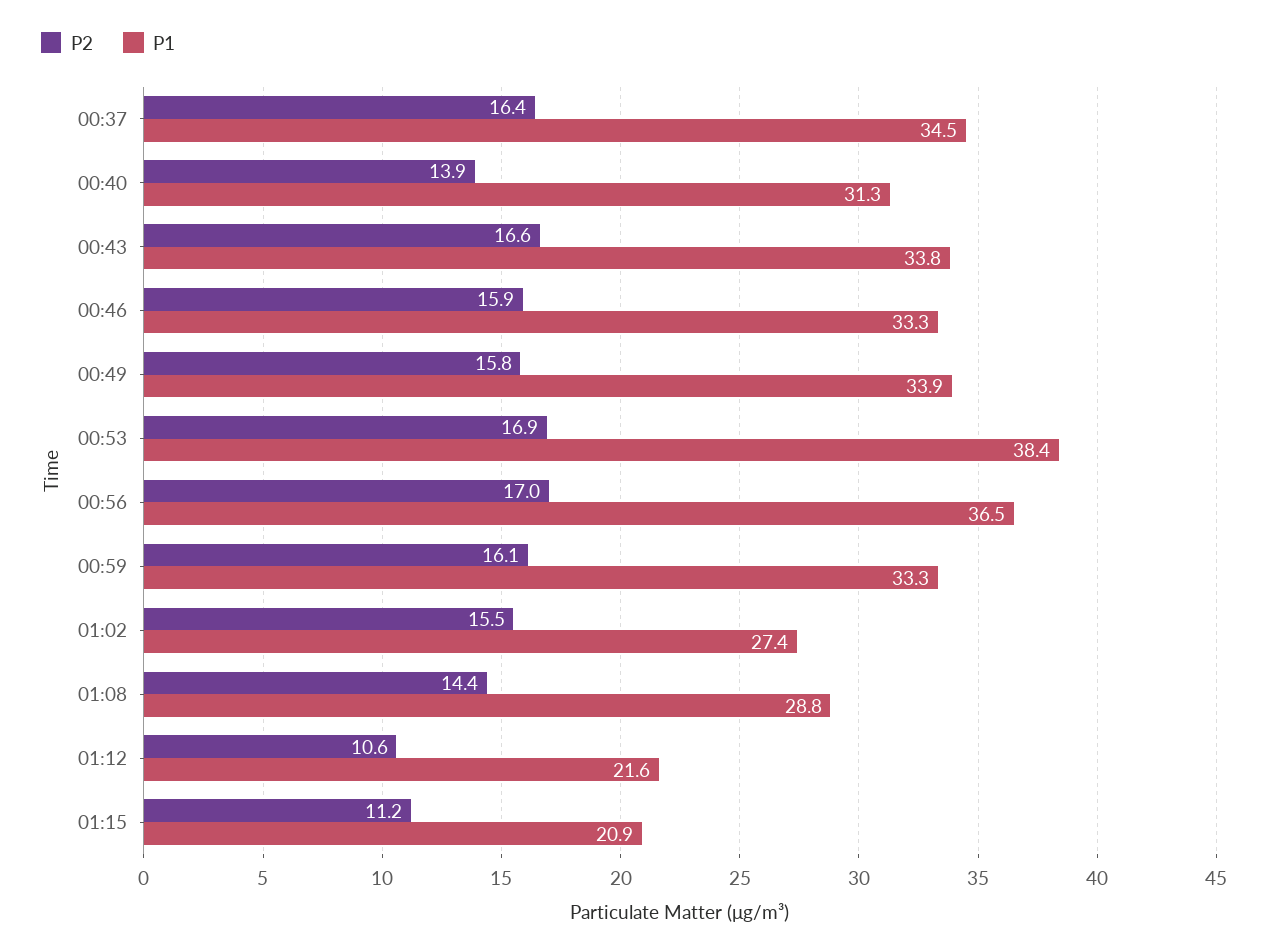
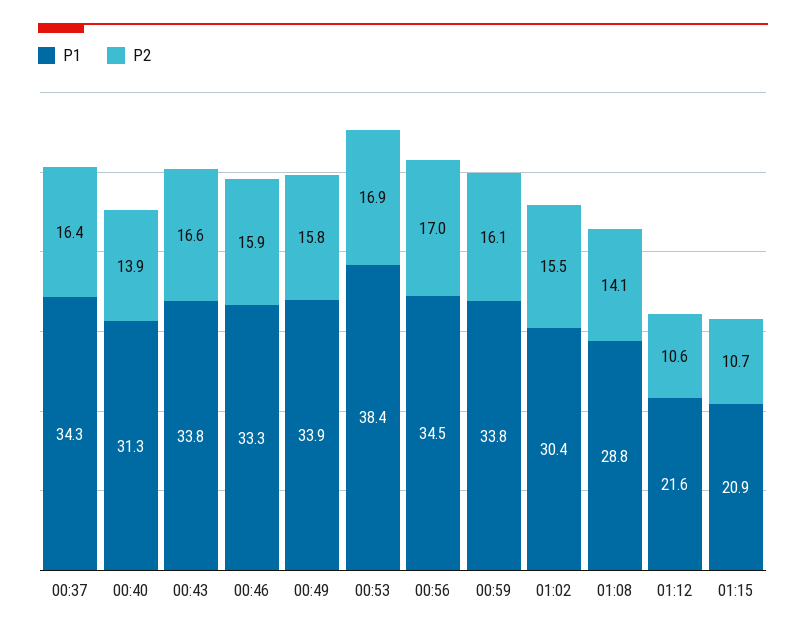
P1, 00:37: 34.5 -> 34.3
P1, 00:56: 36.5 -> 34.5
P1, 00:59: 33.3 -> 33.8
P1, 01:02: 27.4 -> 30.4
P2, 01:08: 14.4 -> 14.1
P2, 01:15: 11.2 -> 10.7

